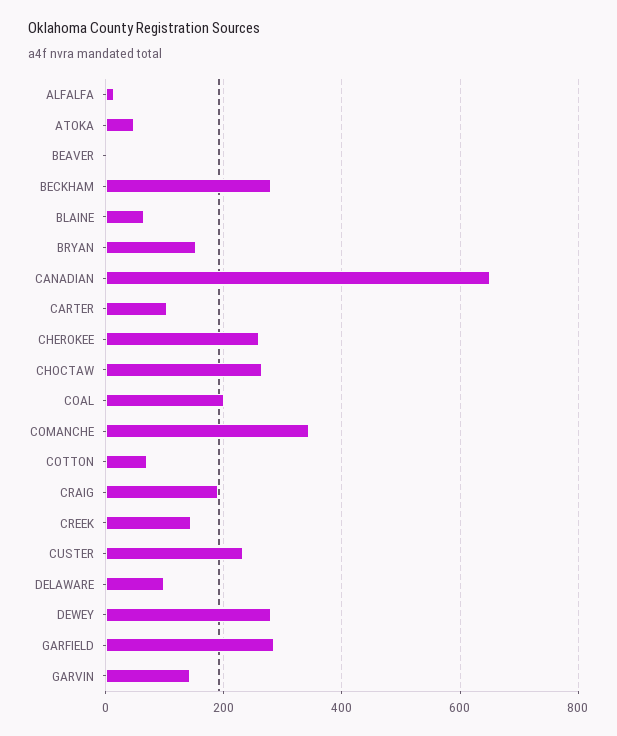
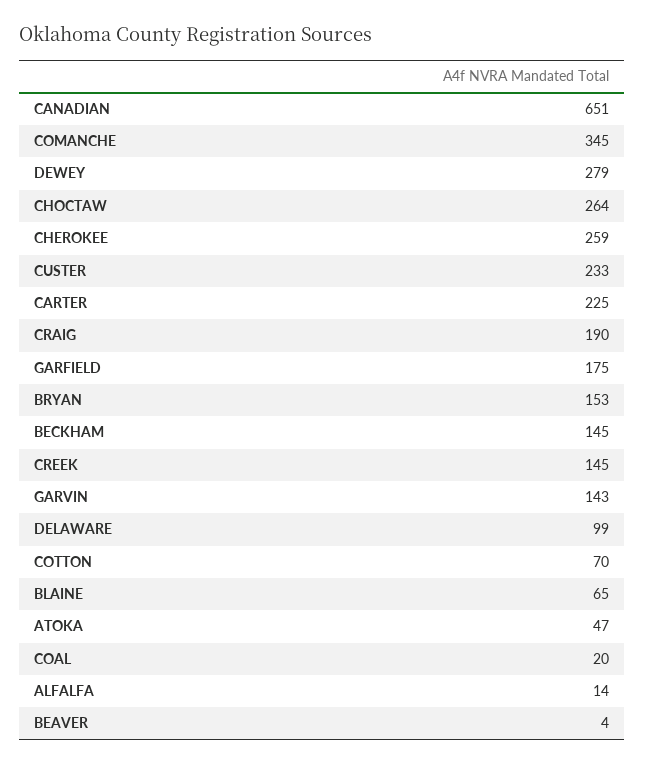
BECKHAM: 280 -> 145
CARTER: 100 -> 225
COAL: 200 -> 20
GARFIELD: 280 -> 175

